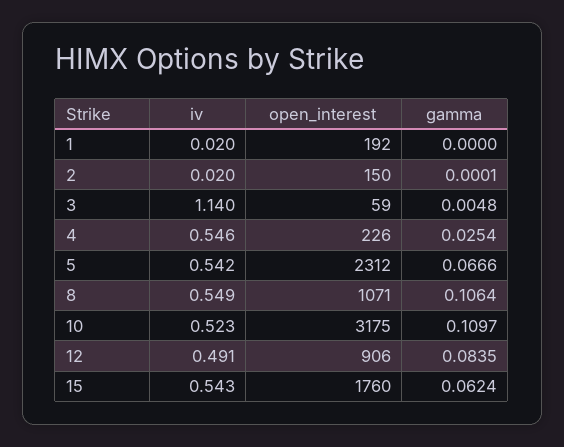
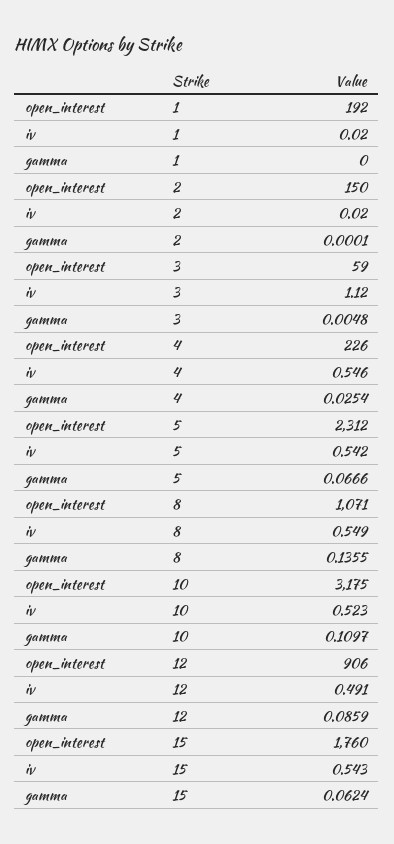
iv, 3: 1.14 -> 1.12
gamma, 8: 0.1064 -> 0.1355
gamma, 12: 0.0835 -> 0.0859

